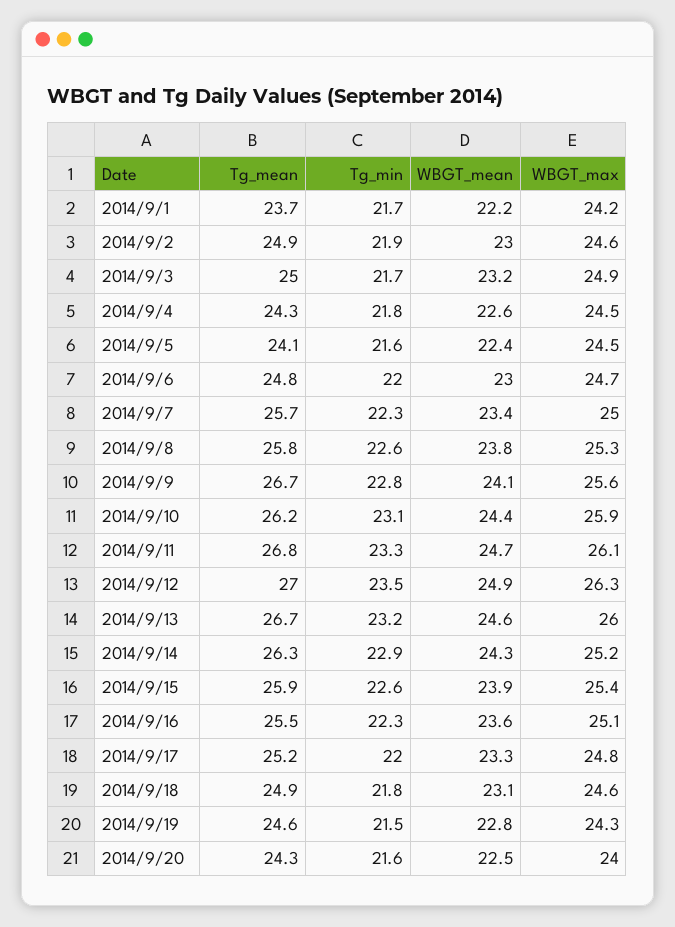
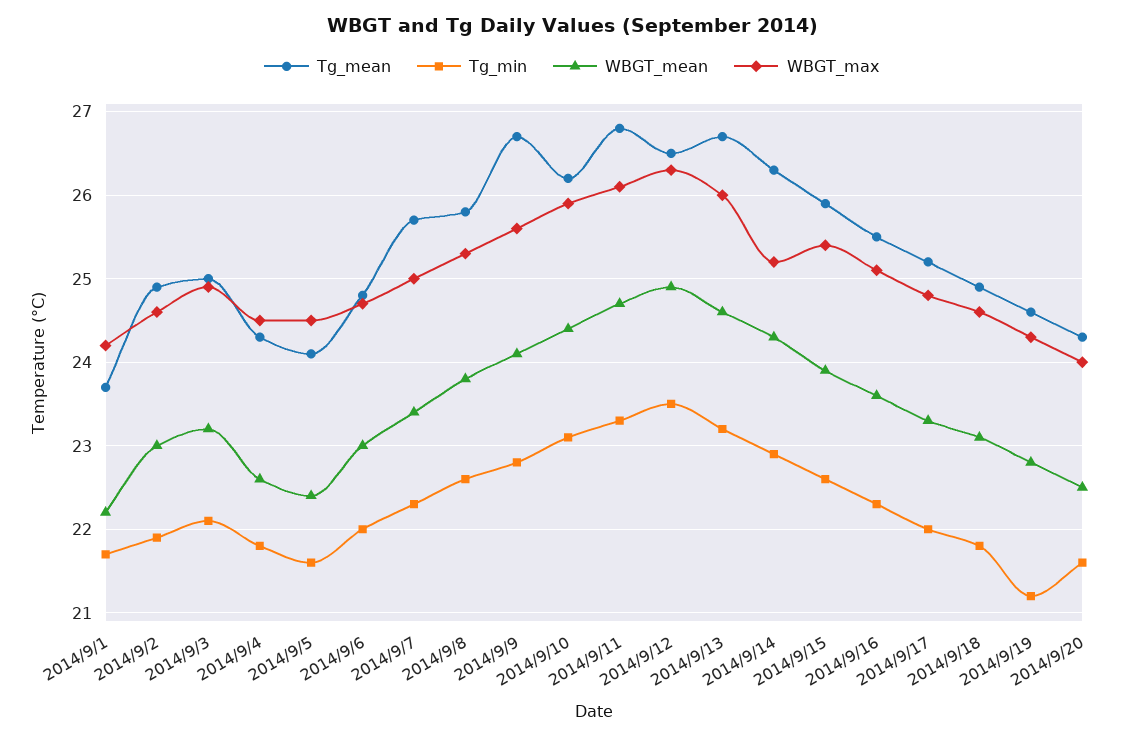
Tg_min, 2014/9/3: 21.7 -> 22.1
Tg_mean, 2014/9/12: 27 -> 26.5
Tg_min, 2014/9/19: 21.5 -> 21.2

